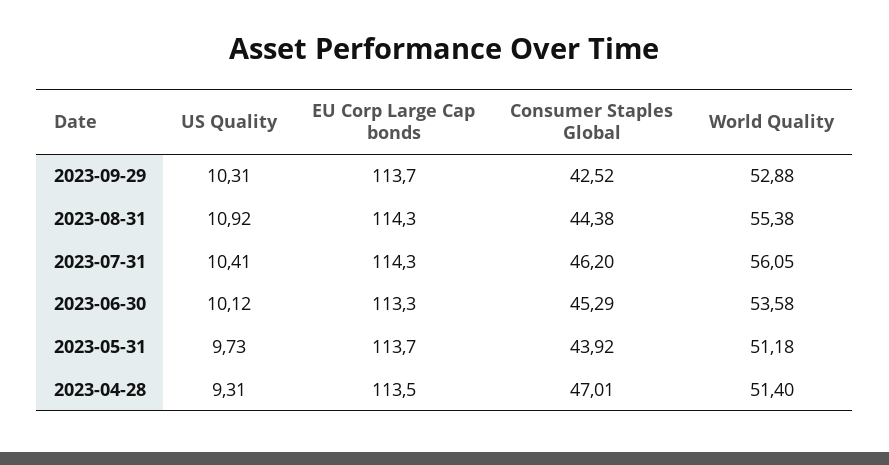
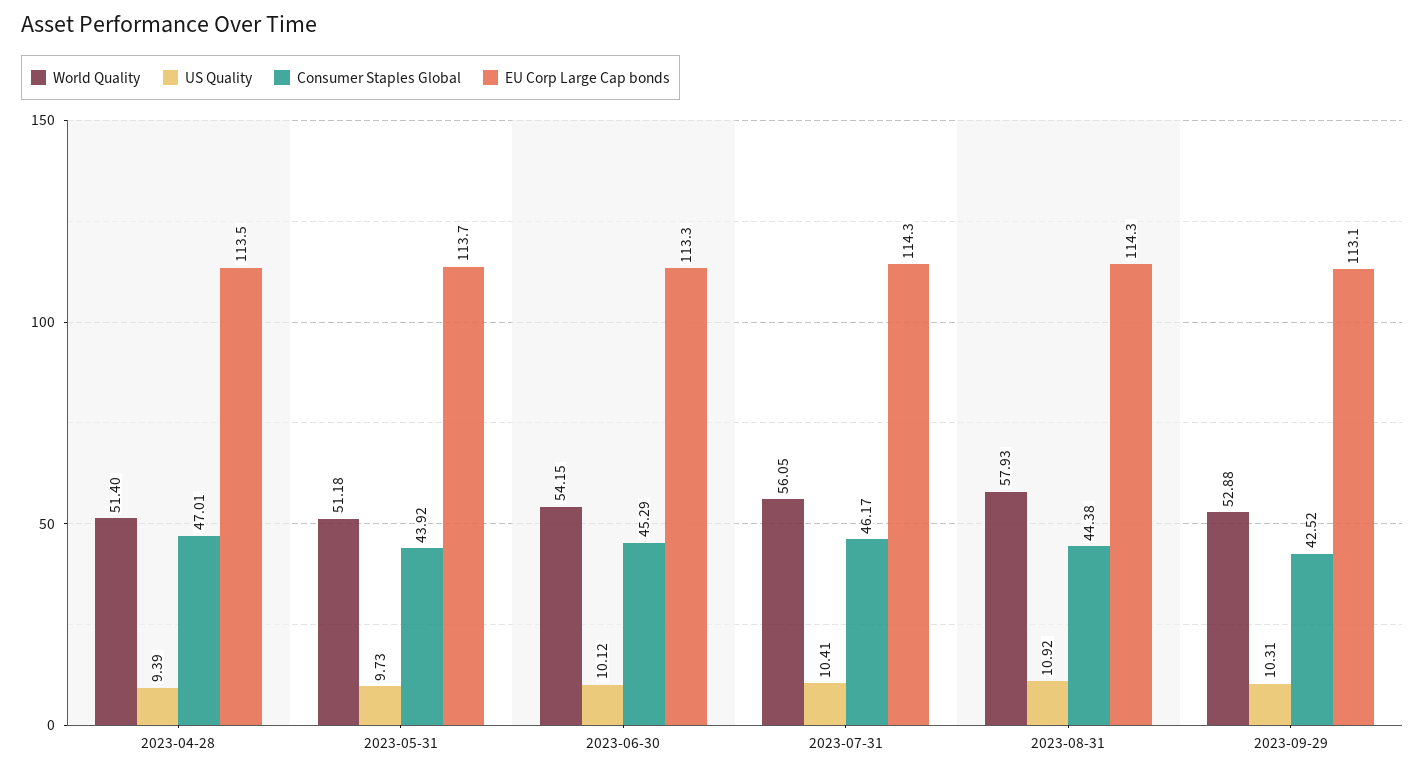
EU Corp Large Cap bonds, 2023-09-29: 113.7 -> 113.1
World Quality, 2023-08-31: 55.38 -> 57.93
Consumer Staples Global, 2023-07-31: 46.2 -> 46.17
World Quality, 2023-06-30: 53.58 -> 54.15
US Quality, 2023-04-28: 9.31 -> 9.39

